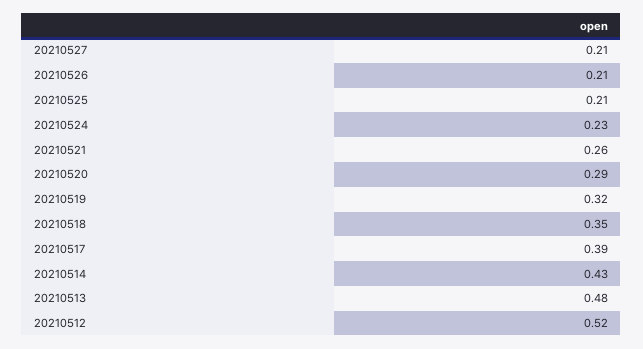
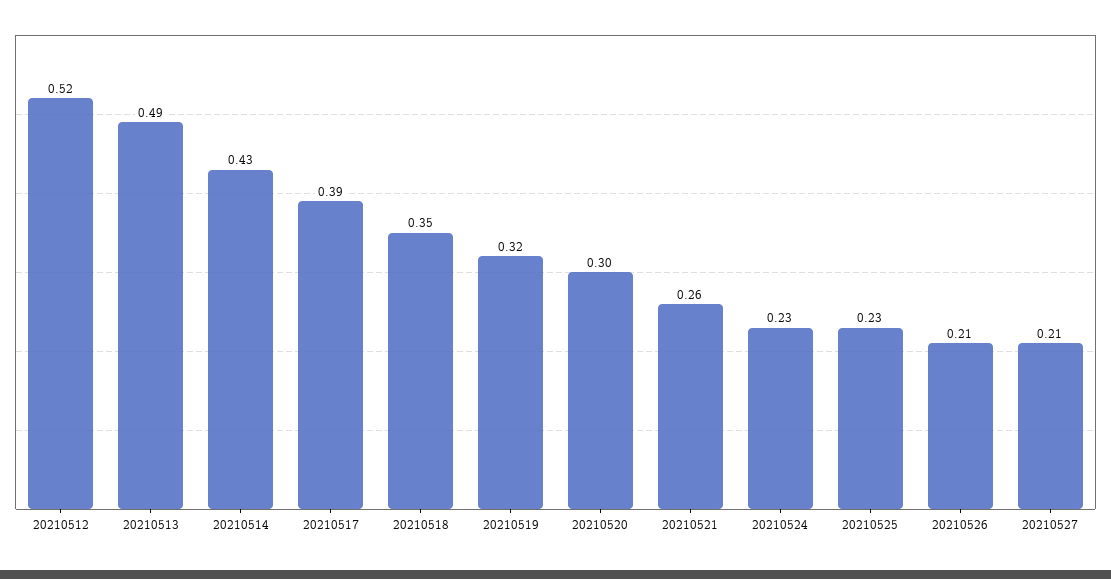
20210525: 0.21 -> 0.23
20210520: 0.29 -> 0.3
20210513: 0.48 -> 0.49

